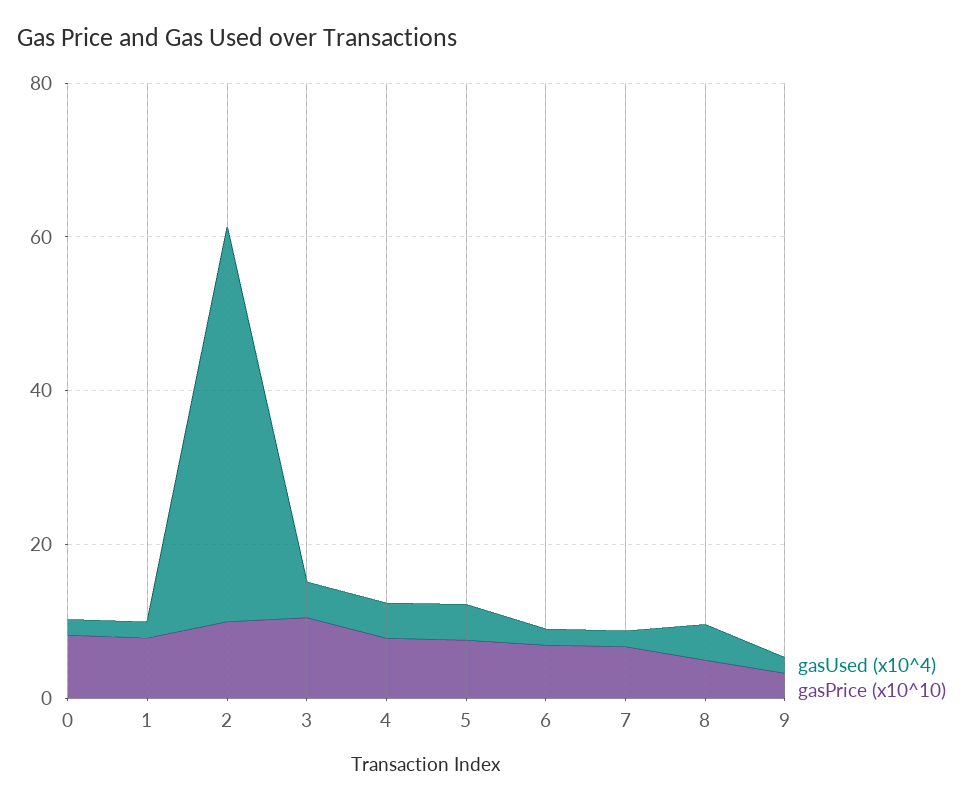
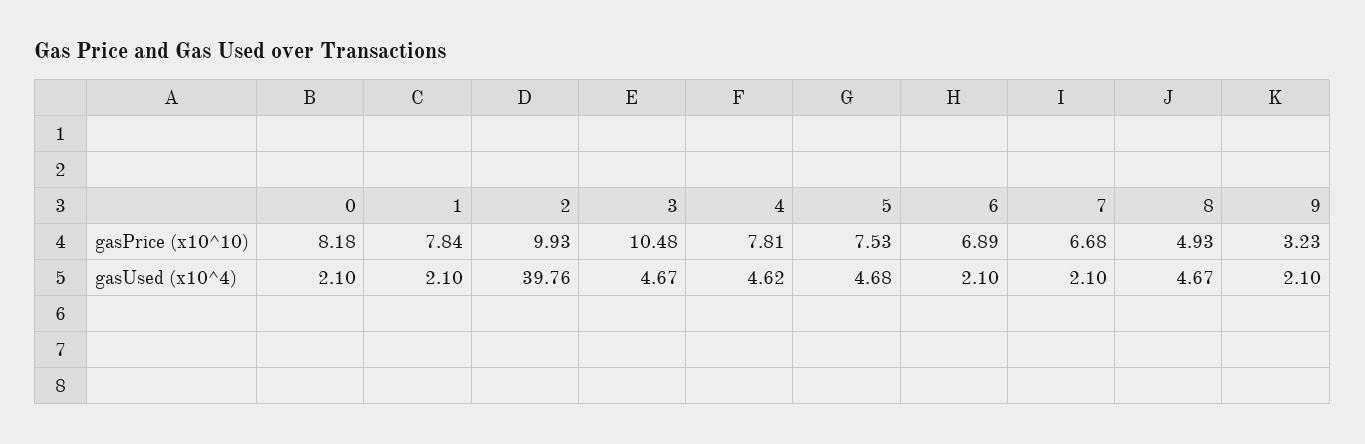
gasUsed (x10^4), 2: 50 -> 39.76

